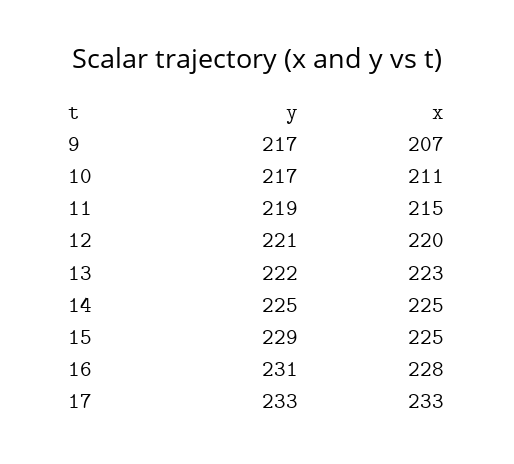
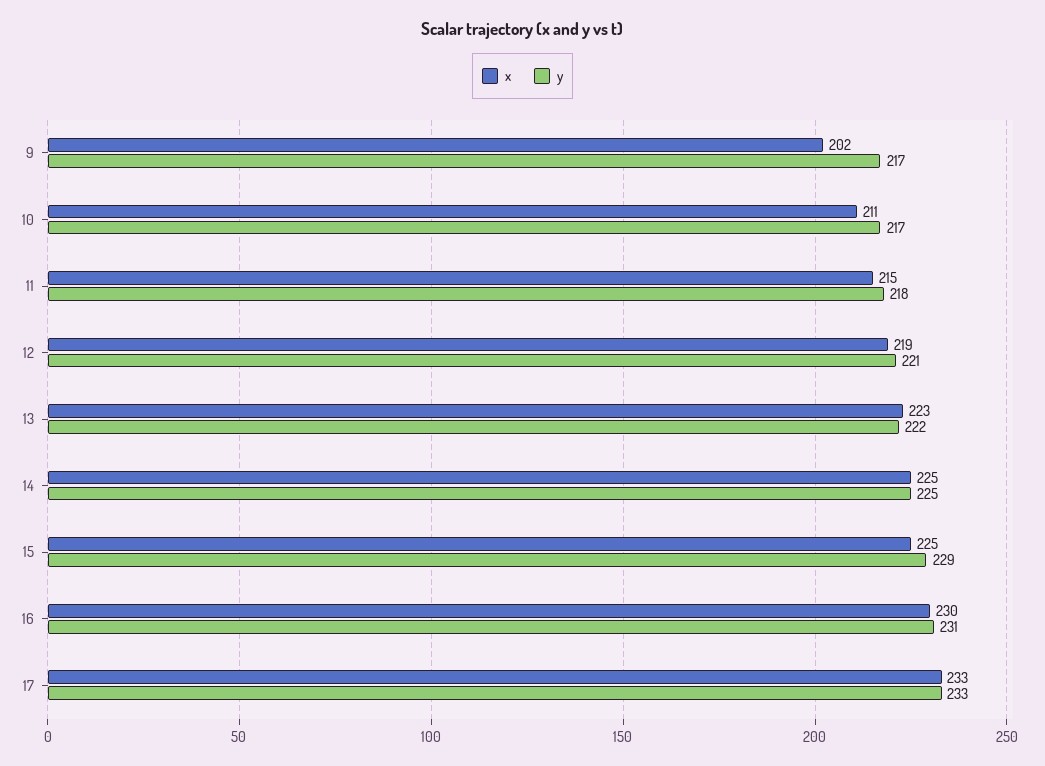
x, 9: 207 -> 202
y, 11: 219 -> 218
x, 12: 220 -> 219
x, 16: 228 -> 230

